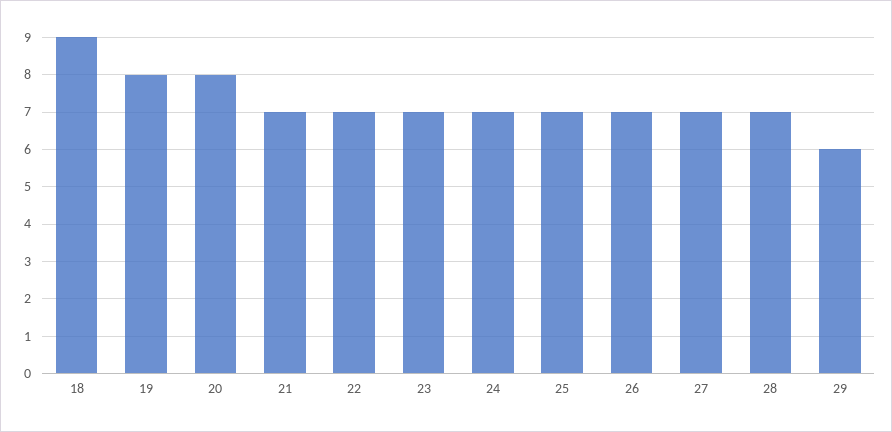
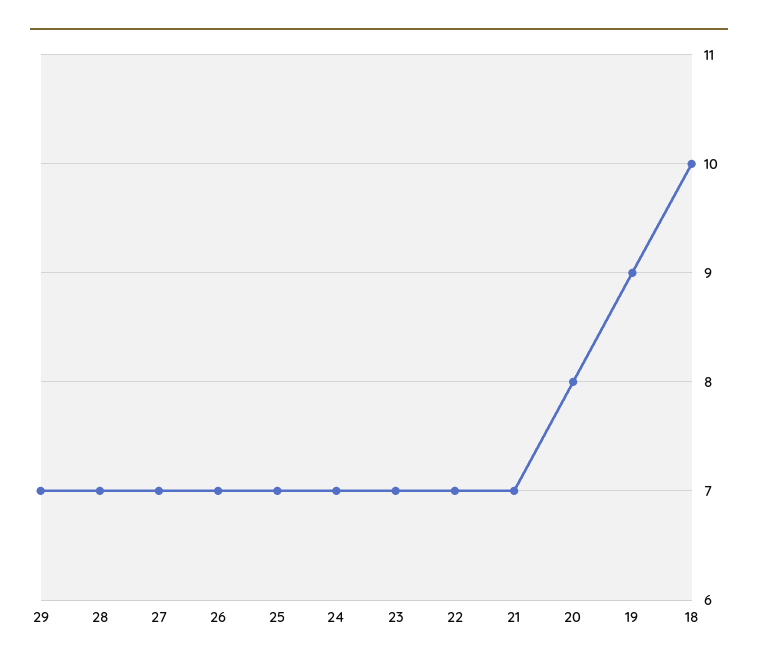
18: 9 -> 10
19: 8 -> 9
29: 6 -> 7

